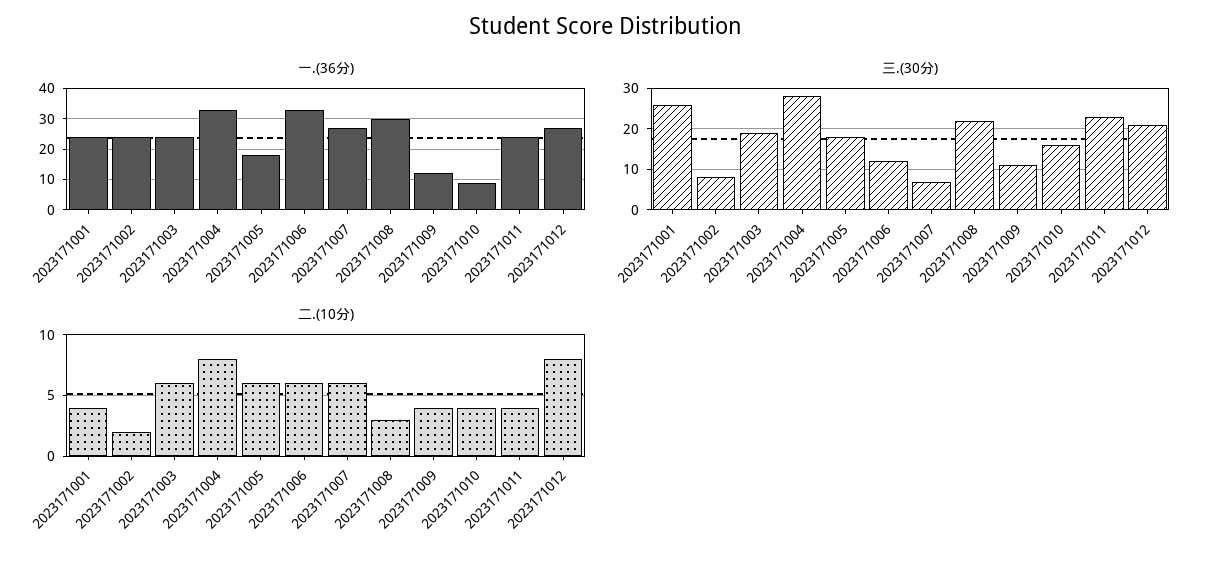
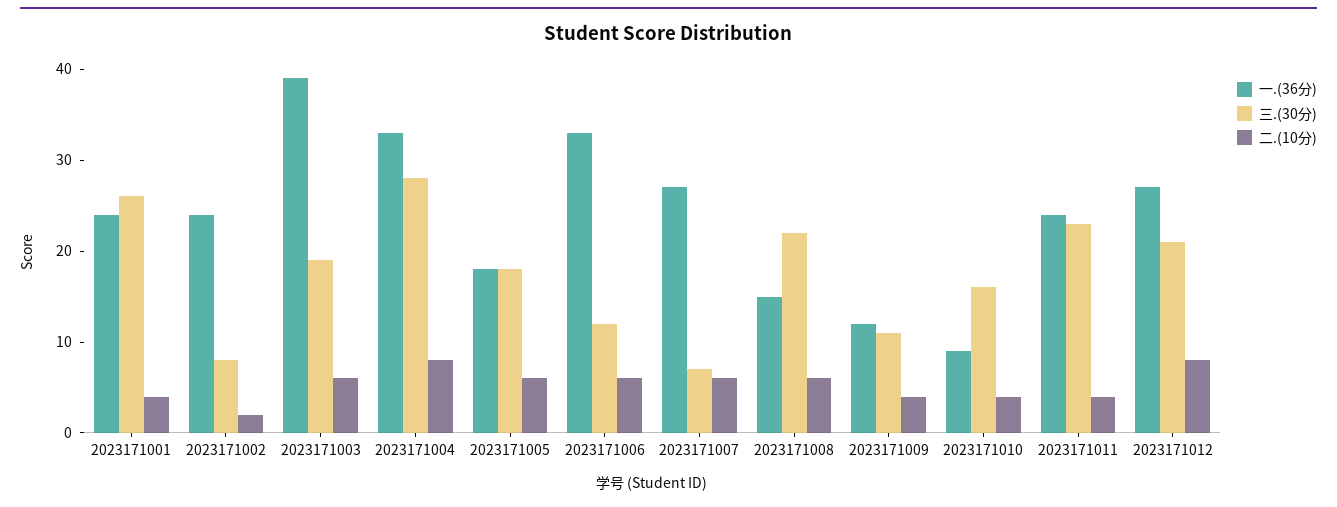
一.(36分), 2023171003: 25 -> 39
一.(36分), 2023171008: 30 -> 15
二.(10分), 2023171008: 3 -> 6

